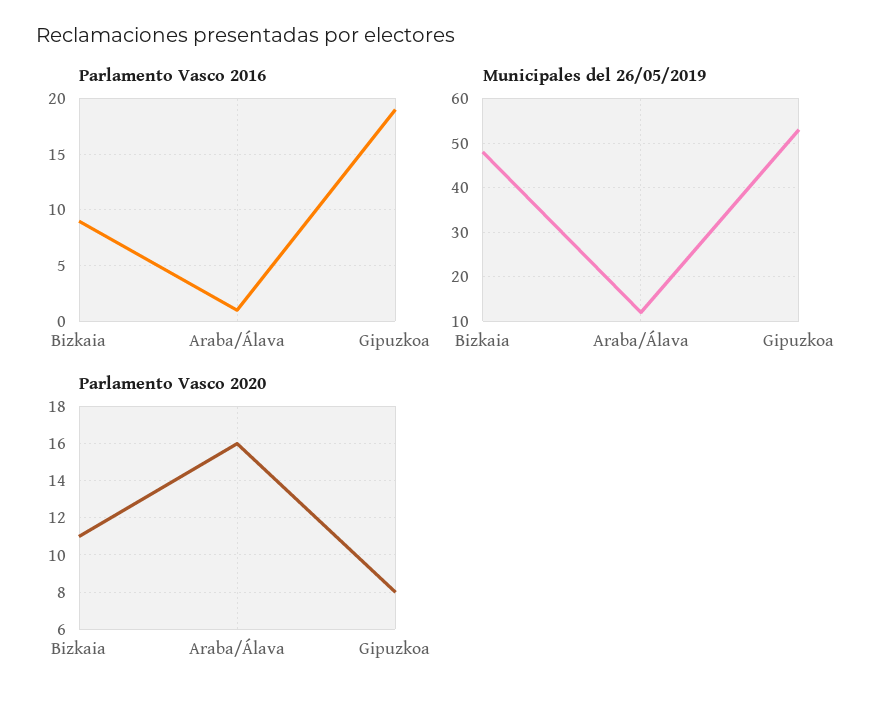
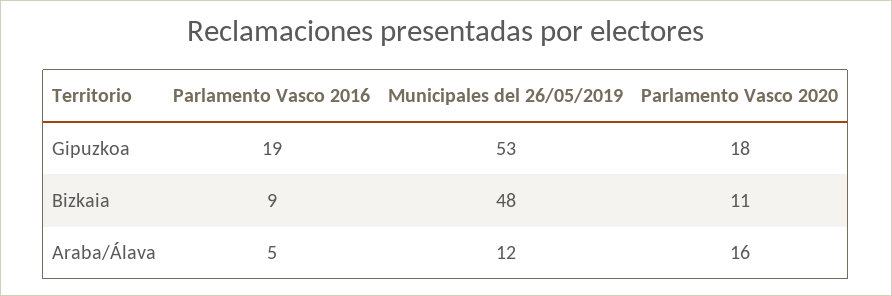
Parlamento Vasco 2016, Araba/Álava: 1 -> 5
Parlamento Vasco 2020, Gipuzkoa: 8 -> 18

